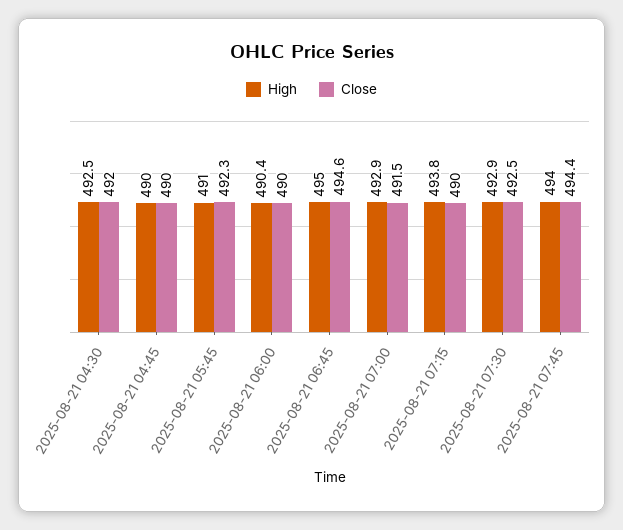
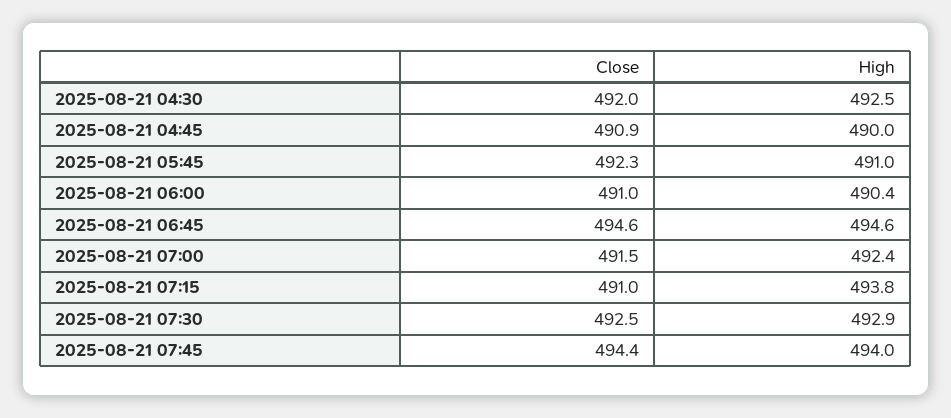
Close, 2025-08-21 04:45: 490 -> 490.9
Close, 2025-08-21 06:00: 490 -> 491
High, 2025-08-21 06:45: 495 -> 494.6
High, 2025-08-21 07:00: 492.9 -> 492.4
Close, 2025-08-21 07:15: 490 -> 491

